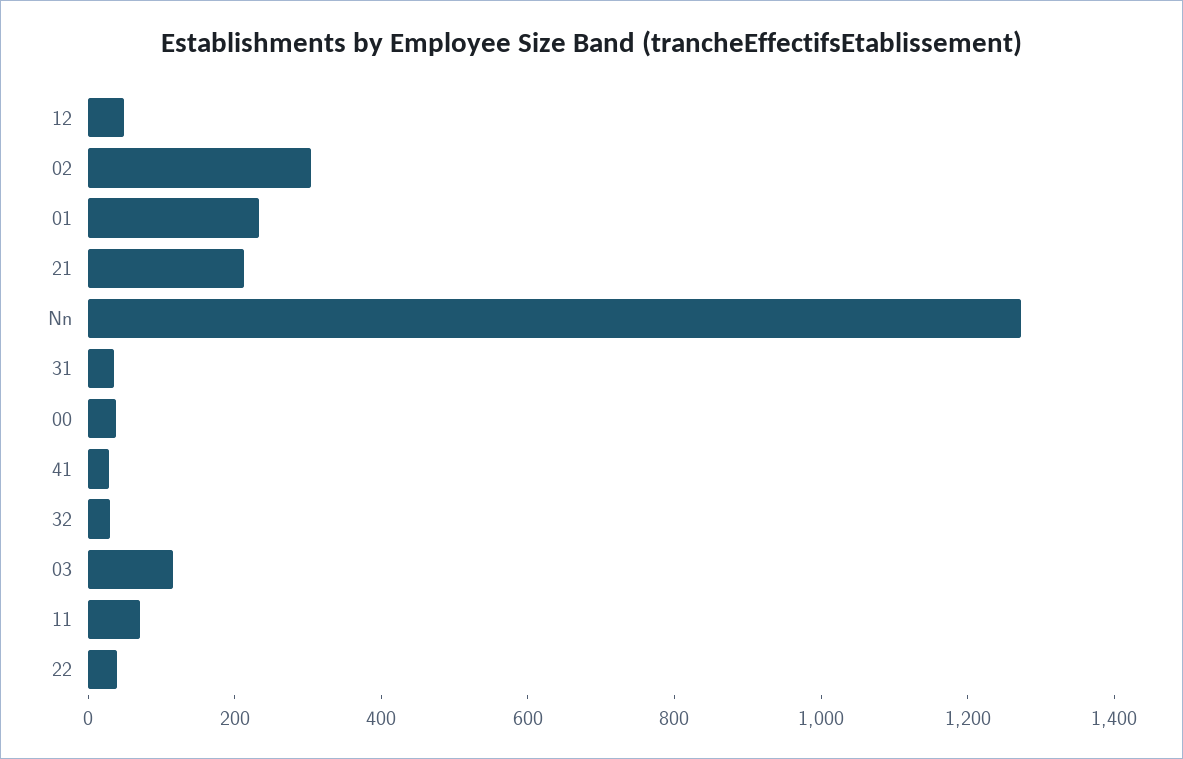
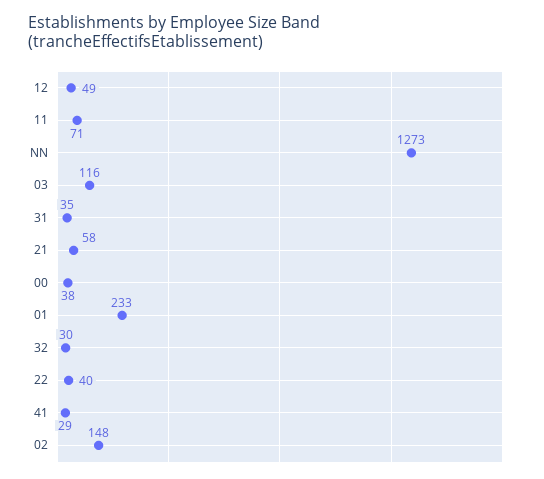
02: 300 -> 148
21: 200 -> 58

